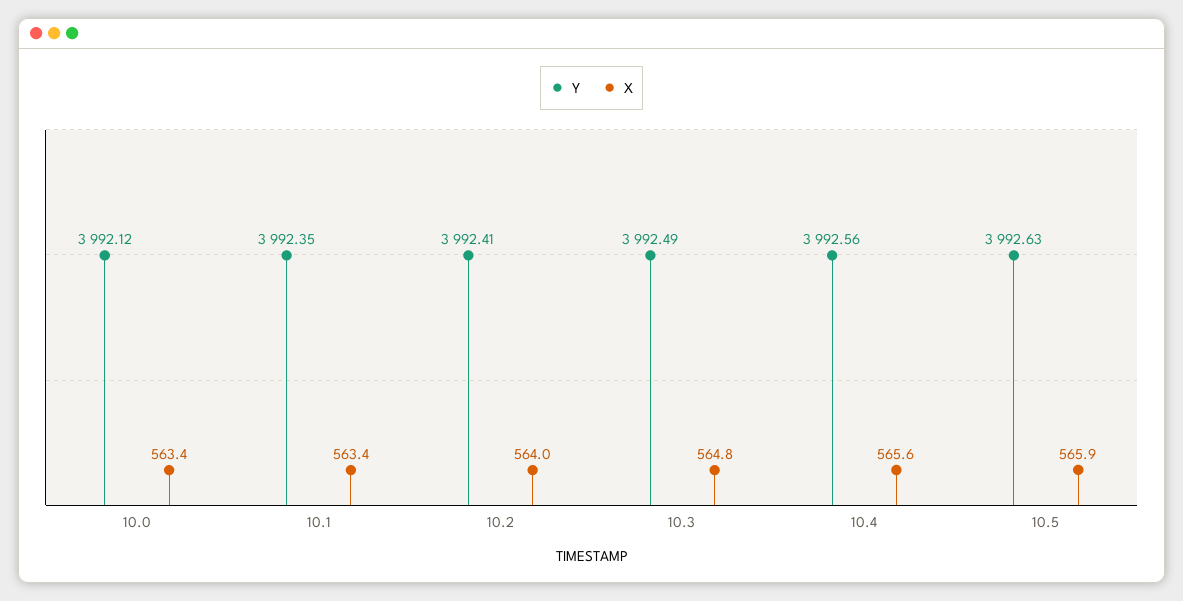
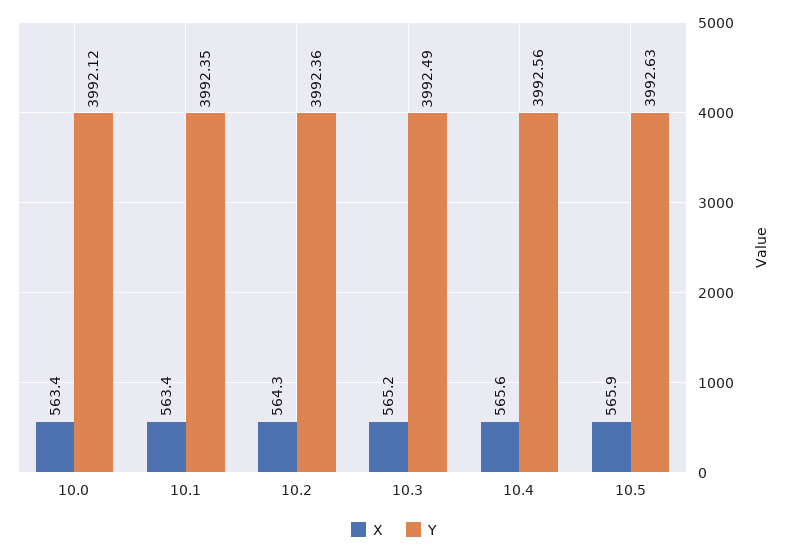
Y, 10.2: 3992.41 -> 3992.36
X, 10.2: 564 -> 564.3
X, 10.3: 564.8 -> 565.2

